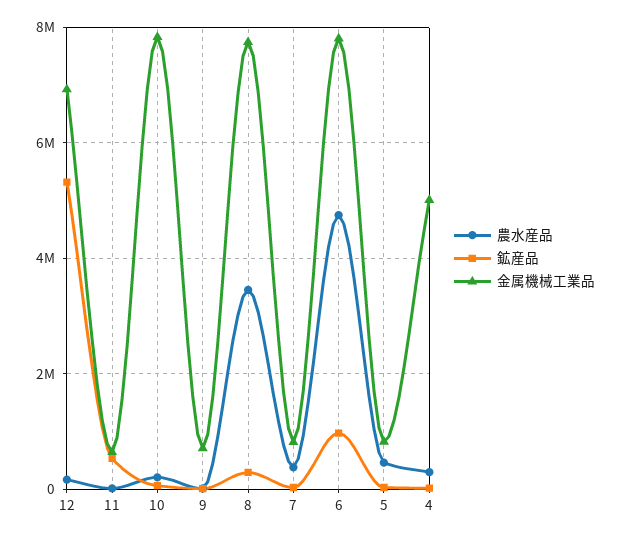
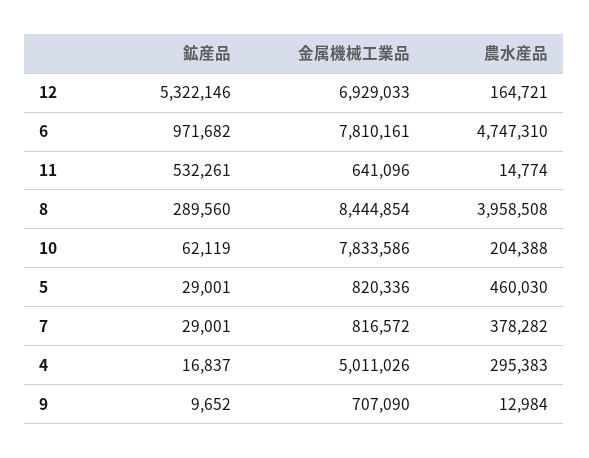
農水産品, 8: 3400000 -> 3958508
金属機械工業品, 8: 7800000 -> 8444854

